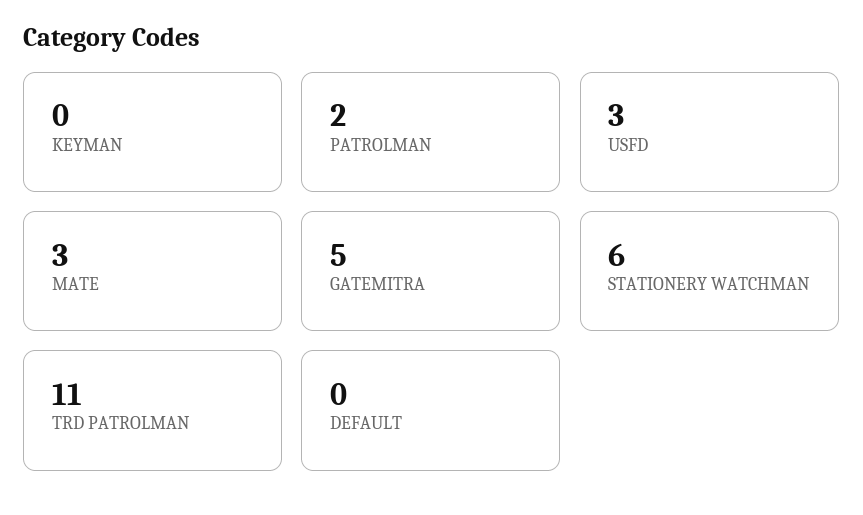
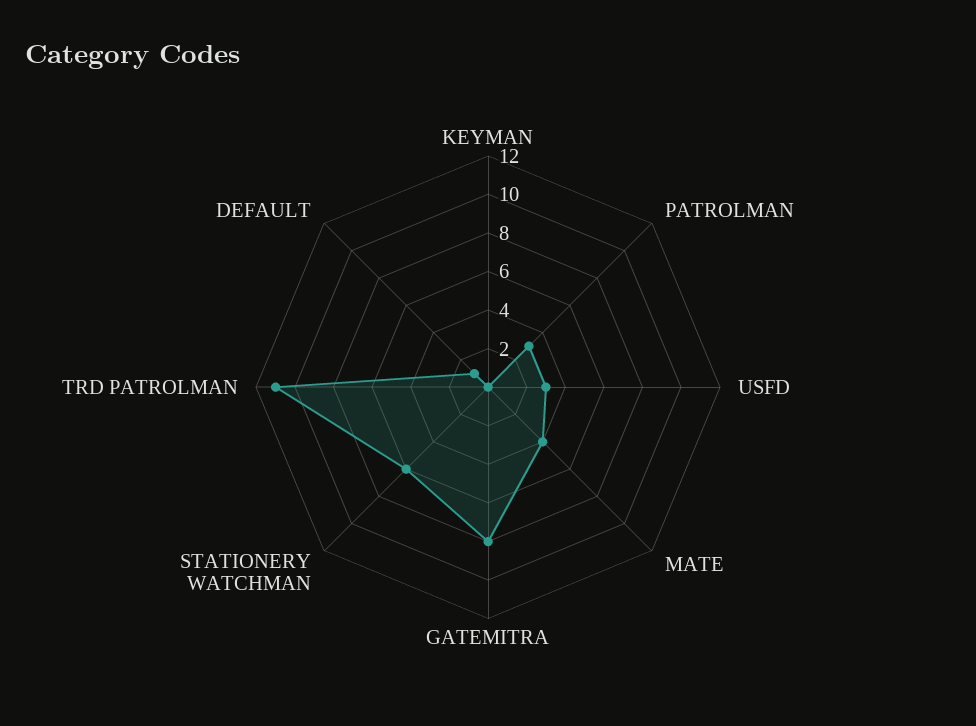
PATROLMAN: 2 -> 3
MATE: 3 -> 4
GATEMITRA: 5 -> 8
DEFAULT: 0 -> 1

